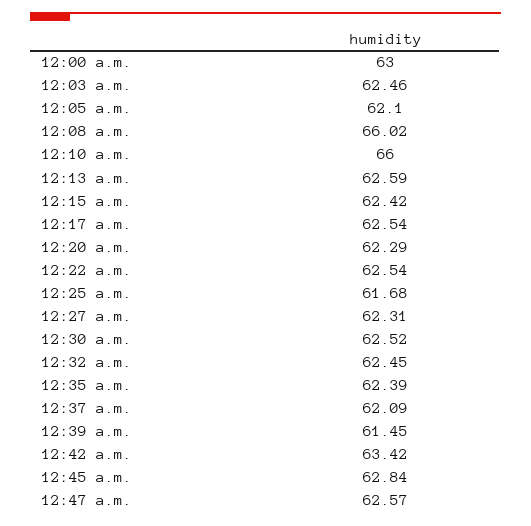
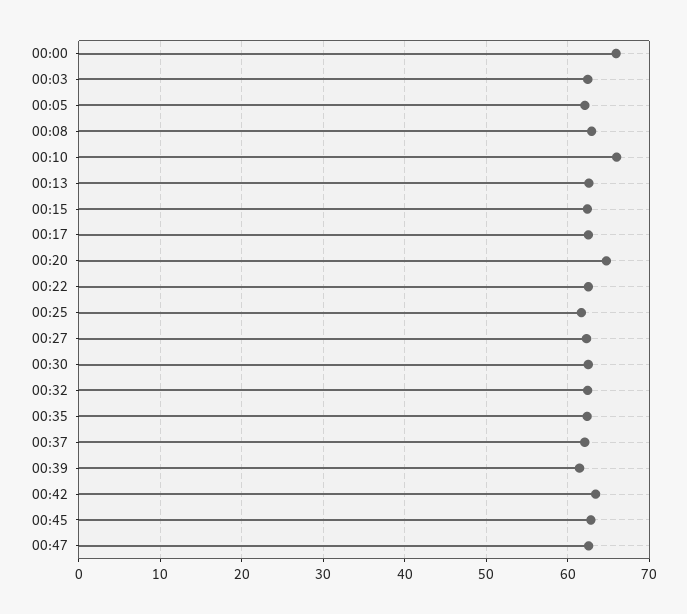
12:00 a.m.: 63 -> 66
12:08 a.m.: 66.02 -> 63
12:20 a.m.: 62.29 -> 65

